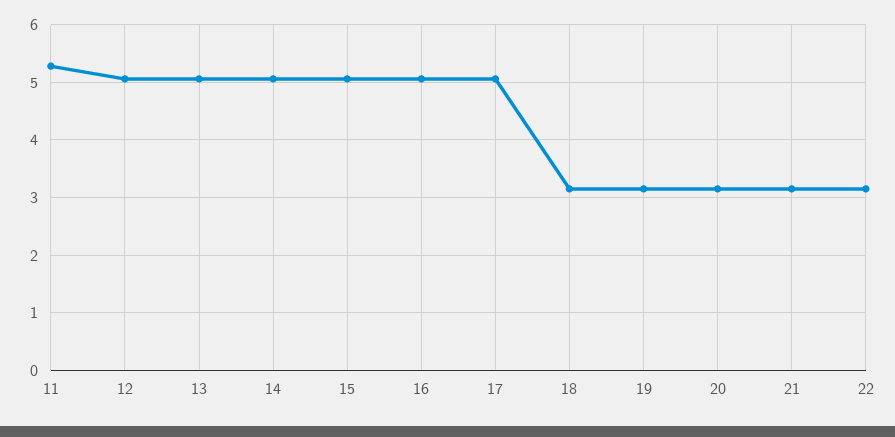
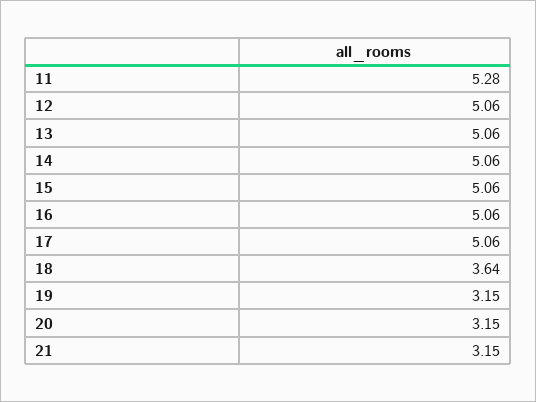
18: 3.2 -> 3.64
22: 3.2 -> none

